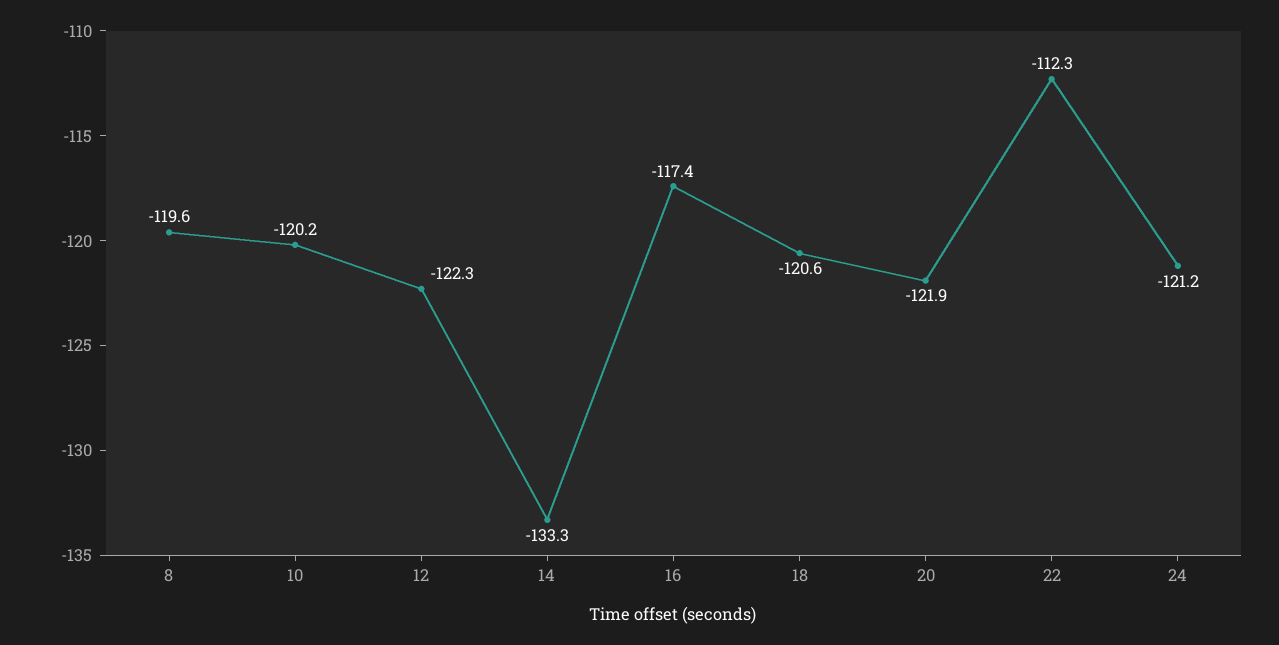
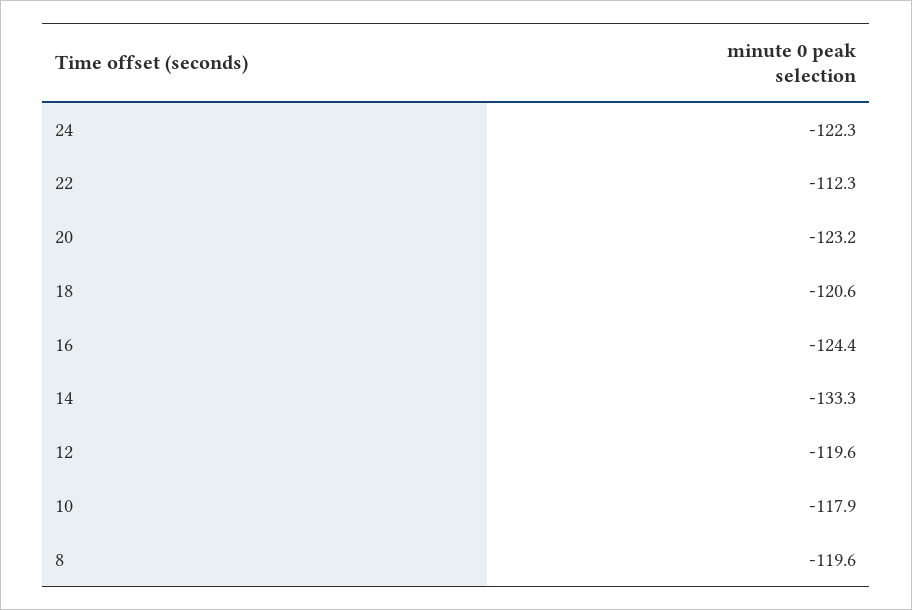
10: -120.2 -> -117.9
12: -122.3 -> -119.6
16: -117.4 -> -124.4
20: -121.9 -> -123.2
24: -121.2 -> -122.3

